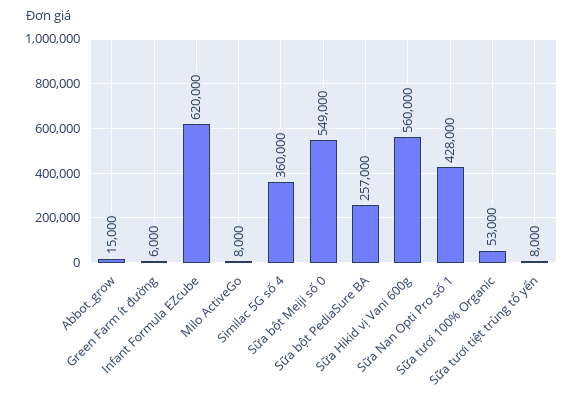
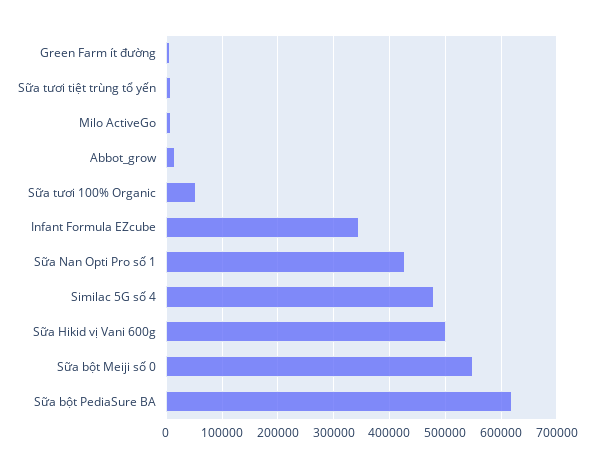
Infant Formula EZcube: 620000 -> 340000
Similac 5G số 4: 360000 -> 480000
Sữa bột PediaSure BA: 257000 -> 620000
Sữa Hikid vị Vani 600g: 560000 -> 500000

